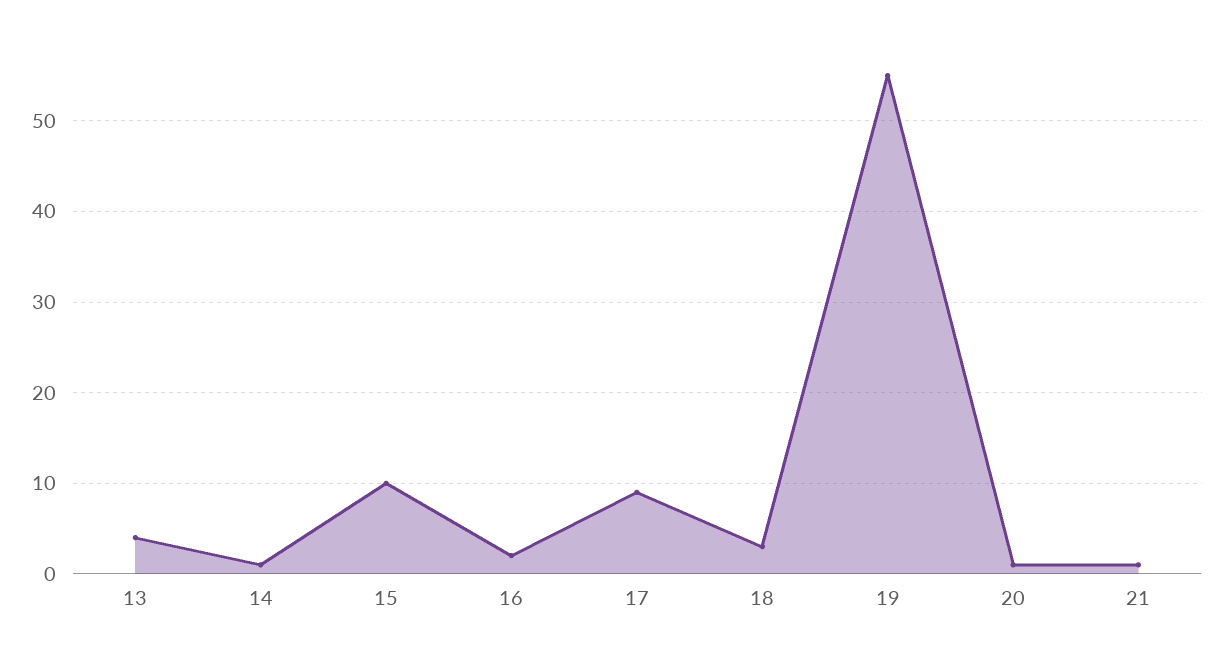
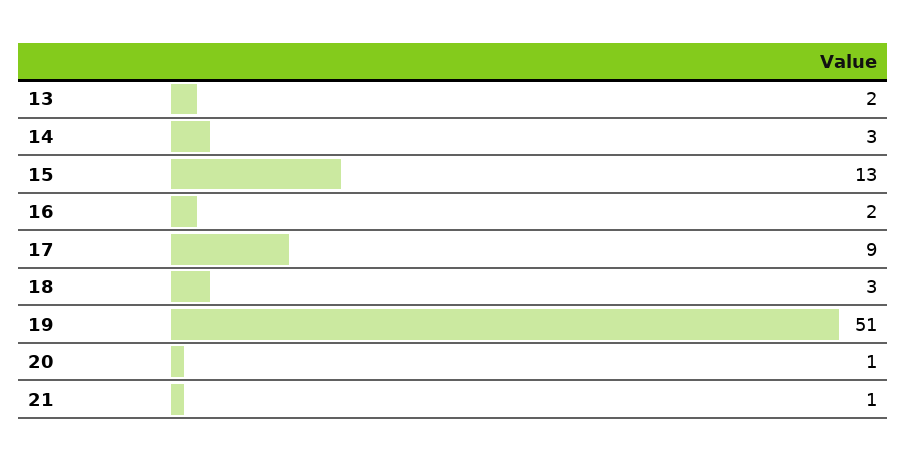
13: 4 -> 2
14: 1 -> 3
15: 10 -> 13
19: 55 -> 51

